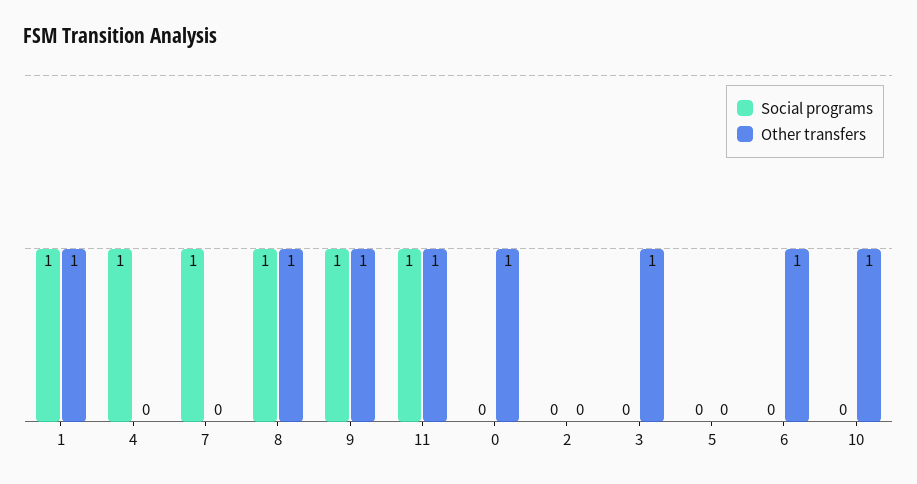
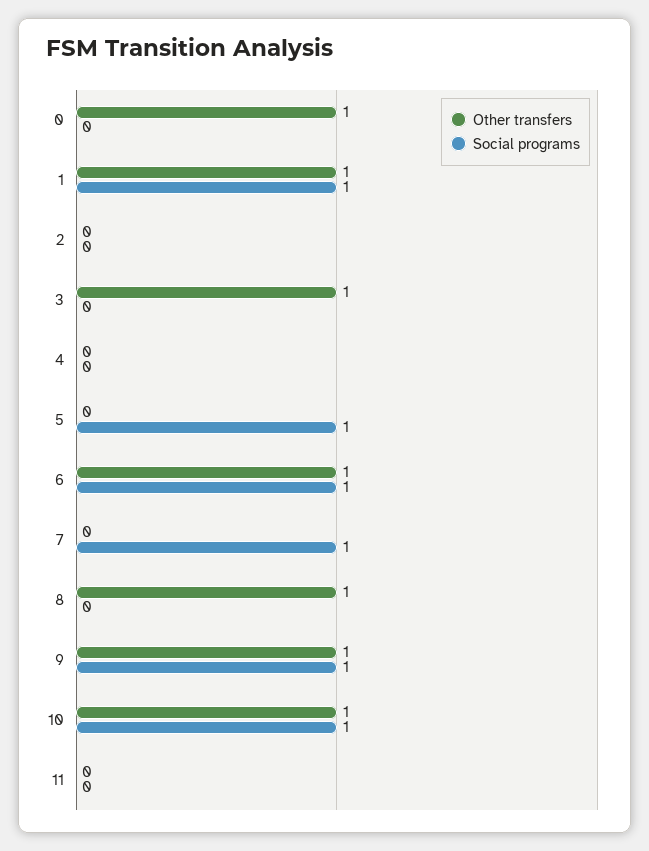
Social programs, 4: 1 -> 0
Social programs, 8: 1 -> 0
Social programs, 11: 1 -> 0
Other transfers, 11: 1 -> 0
Social programs, 5: 0 -> 1
Social programs, 6: 0 -> 1
Social programs, 10: 0 -> 1

